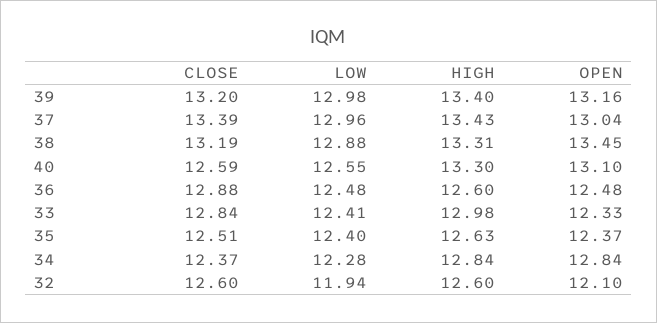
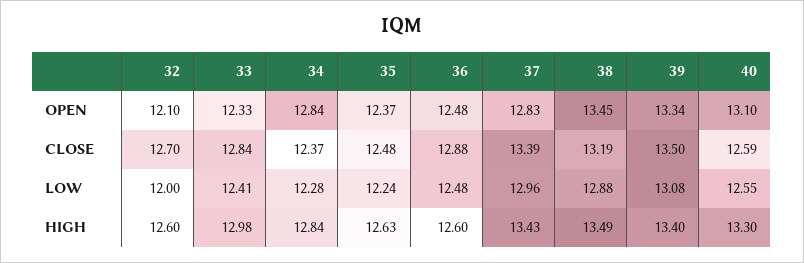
CLOSE, 39: 13.2 -> 13.5
LOW, 39: 12.98 -> 13.08
OPEN, 39: 13.16 -> 13.34
OPEN, 37: 13.04 -> 12.83
HIGH, 38: 13.31 -> 13.49
CLOSE, 35: 12.51 -> 12.48
LOW, 35: 12.4 -> 12.24
CLOSE, 32: 12.6 -> 12.7
LOW, 32: 11.94 -> 12

